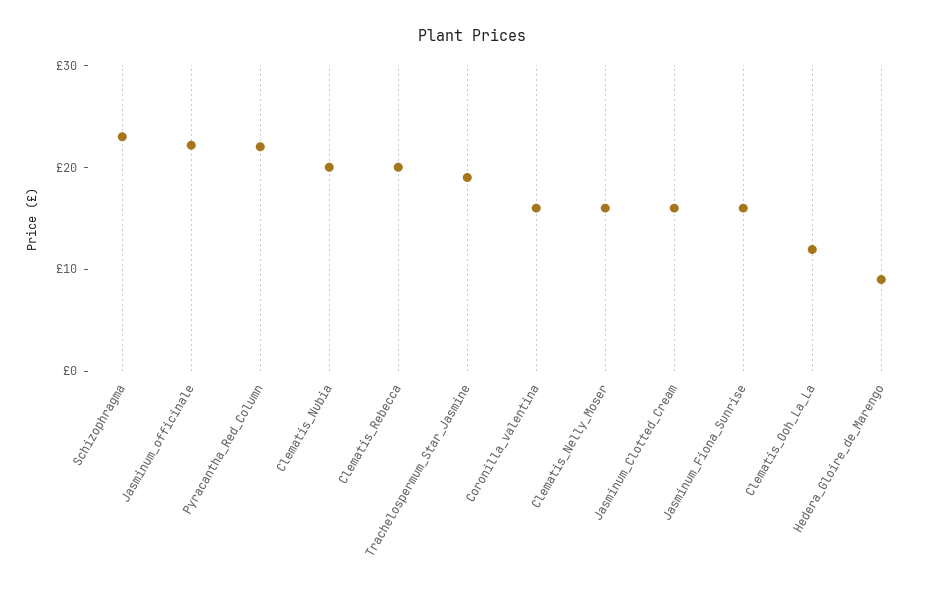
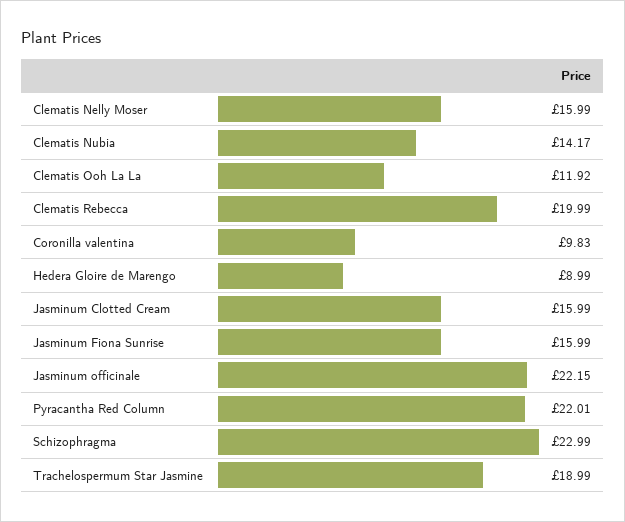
Clematis_Nubia: 20 -> 14.17
Coronilla_valentina: 16 -> 9.83

